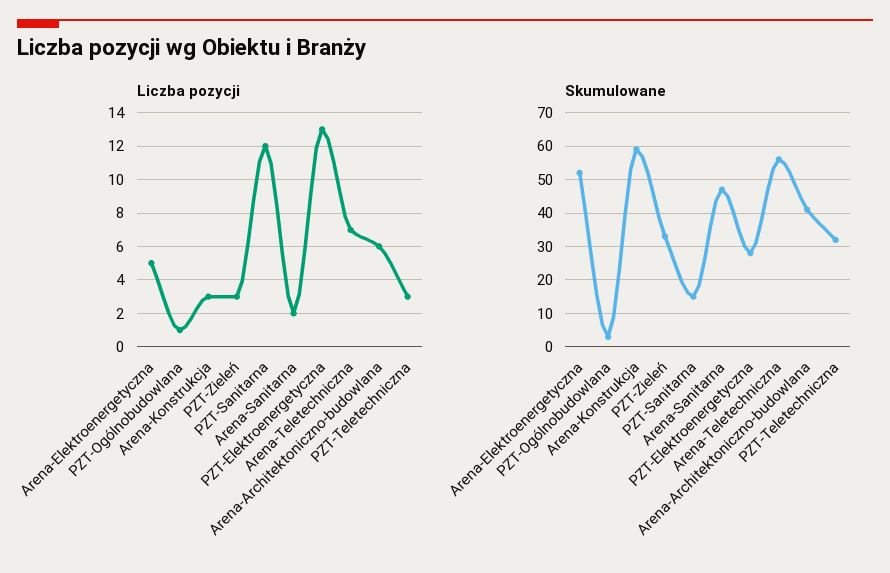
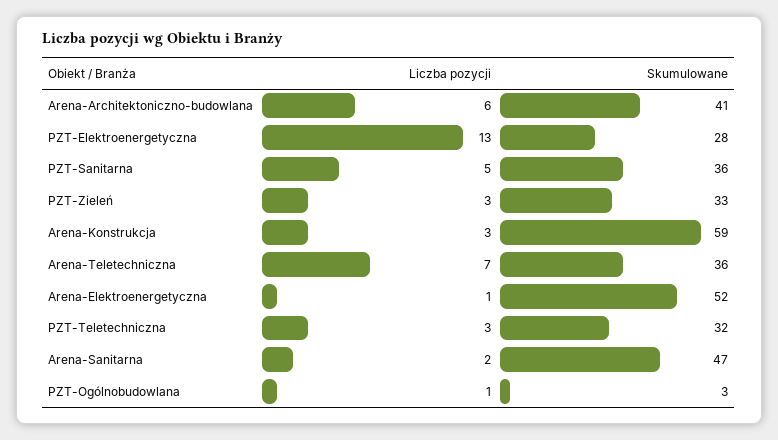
Liczba pozycji, Arena-Elektroenergetyczna: 5 -> 1
Liczba pozycji, PZT-Sanitarna: 12 -> 5
Skumulowane, PZT-Sanitarna: 15 -> 36
Skumulowane, Arena-Teletechniczna: 55 -> 36

